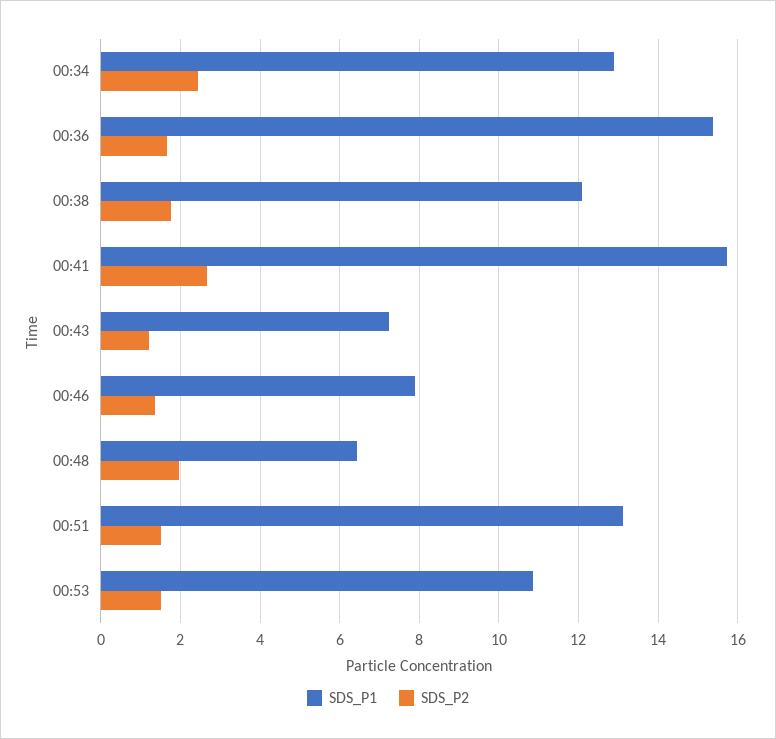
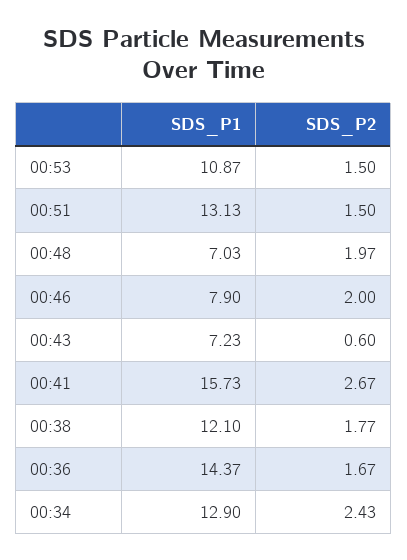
SDS_P1, 00:36: 15.4 -> 14.37
SDS_P2, 00:43: 1.2 -> 0.6
SDS_P2, 00:46: 1.4 -> 2
SDS_P1, 00:48: 6.4 -> 7.03

